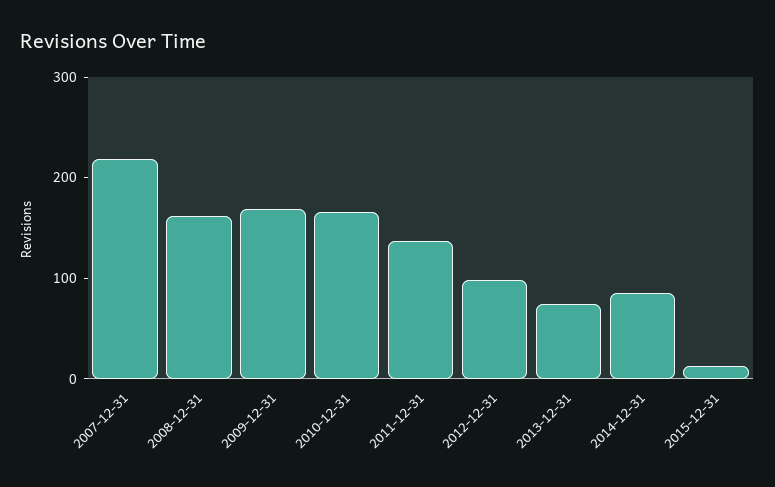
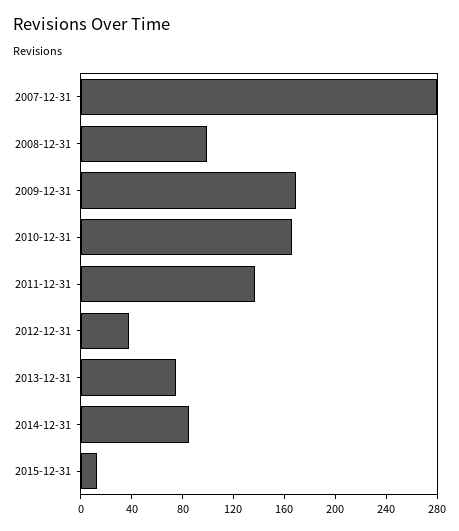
2007-12-31: 220 -> 280
2008-12-31: 160 -> 100
2012-12-31: 100 -> 40

